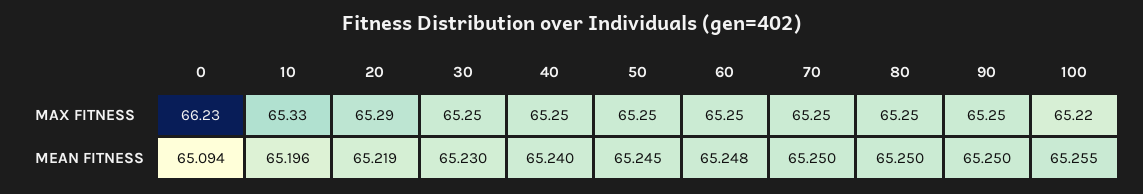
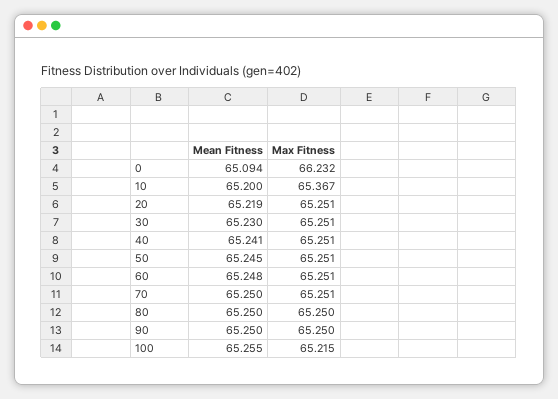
10, MAX FITNESS: 65.33 -> 65.367
20, MAX FITNESS: 65.29 -> 65.251
10, MEAN FITNESS: 65.196 -> 65.2
40, MEAN FITNESS: 65.24 -> 65.241

